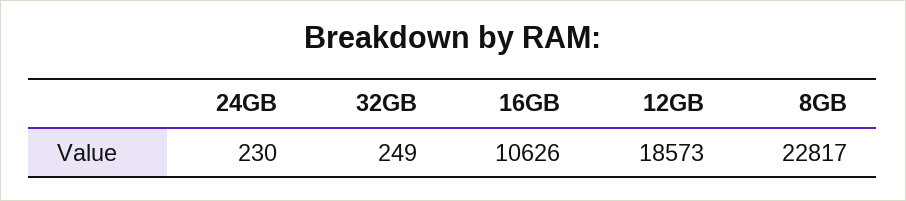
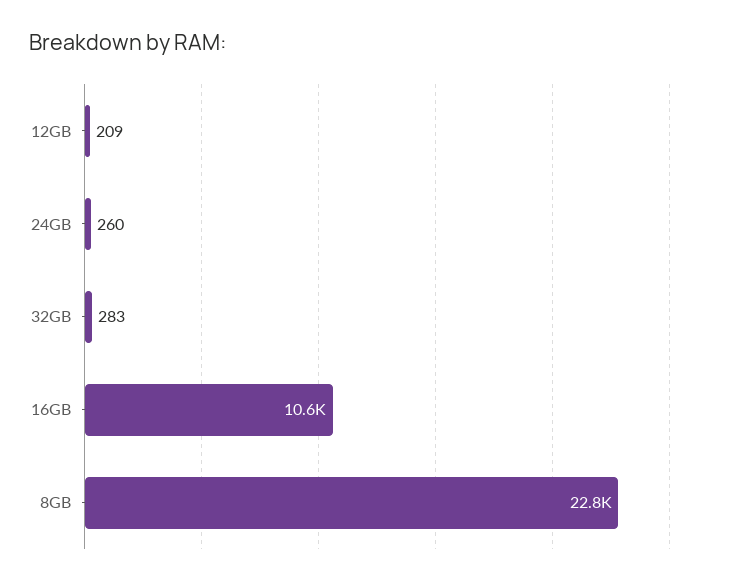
24GB: 230 -> 260
32GB: 249 -> 283
12GB: 18573 -> 209

